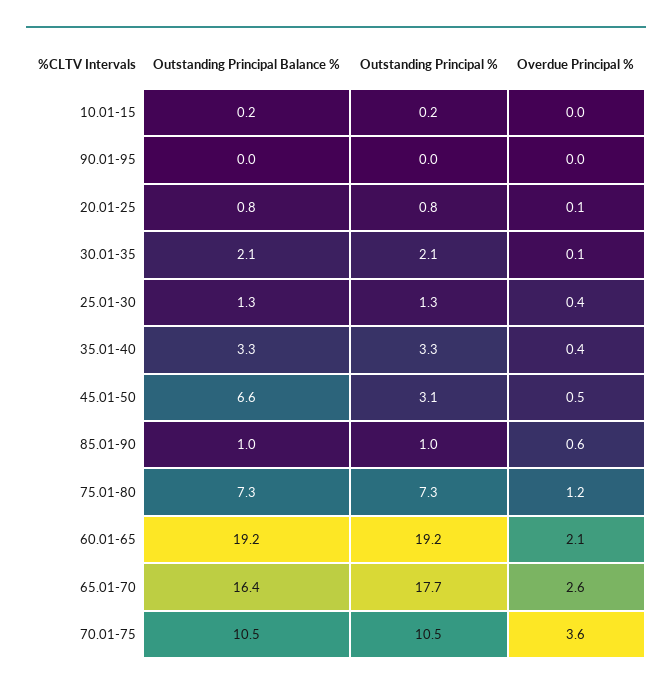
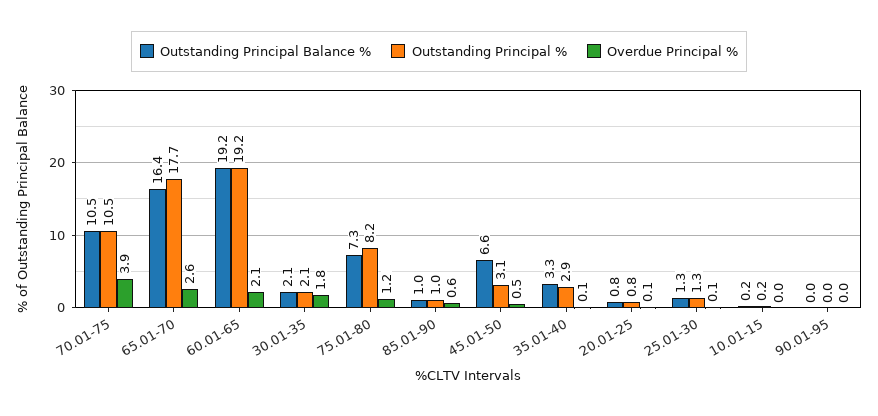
Overdue Principal %, 30.01-35: 0.1 -> 1.8
Overdue Principal %, 25.01-30: 0.4 -> 0.1
Outstanding Principal %, 35.01-40: 3.3 -> 2.9
Overdue Principal %, 35.01-40: 0.4 -> 0.1
Outstanding Principal %, 75.01-80: 7.3 -> 8.2
Overdue Principal %, 70.01-75: 3.6 -> 3.9

